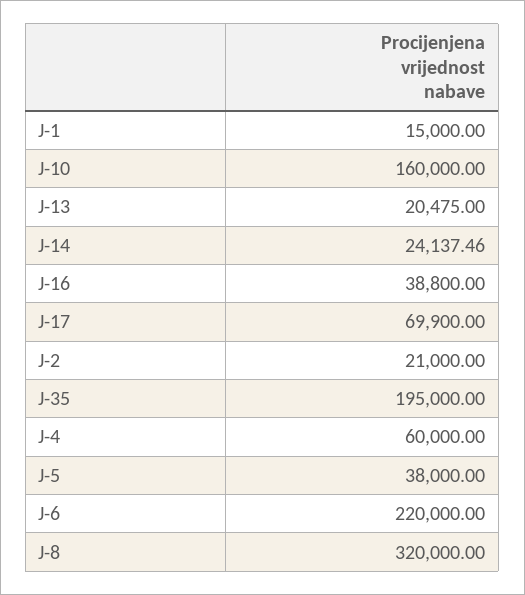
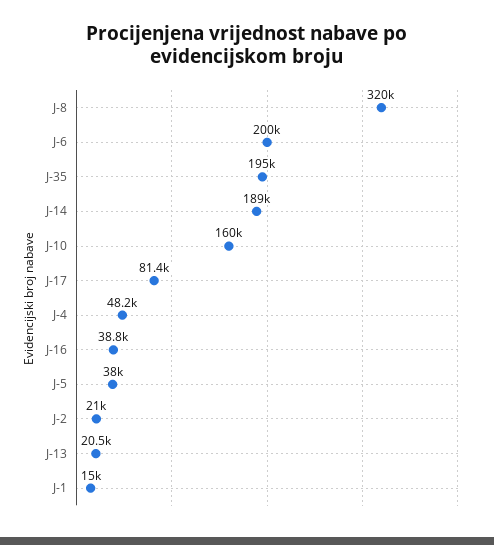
J-14: 24137.46 -> 189000
J-17: 69900 -> 81400
J-4: 60000 -> 48200
J-6: 220000 -> 200000

